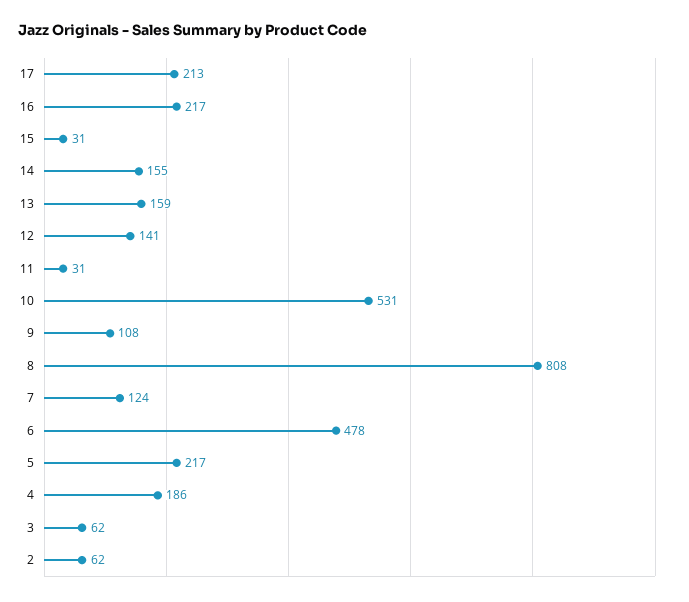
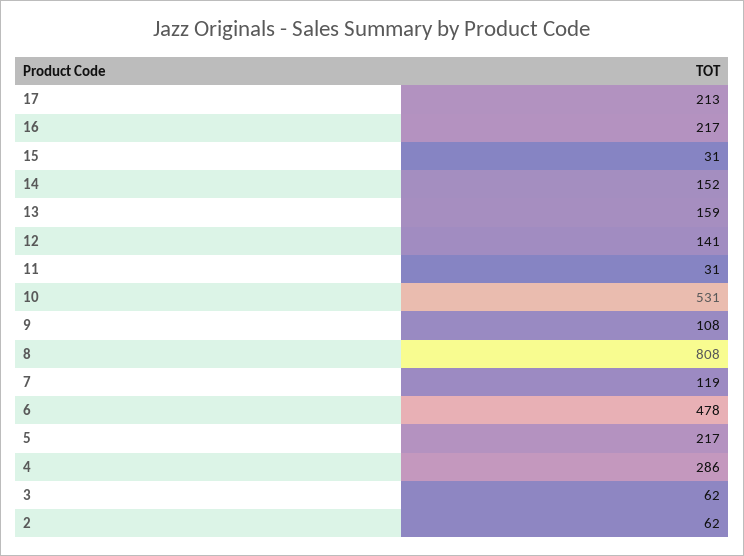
14: 155 -> 152
7: 124 -> 119
4: 186 -> 286

